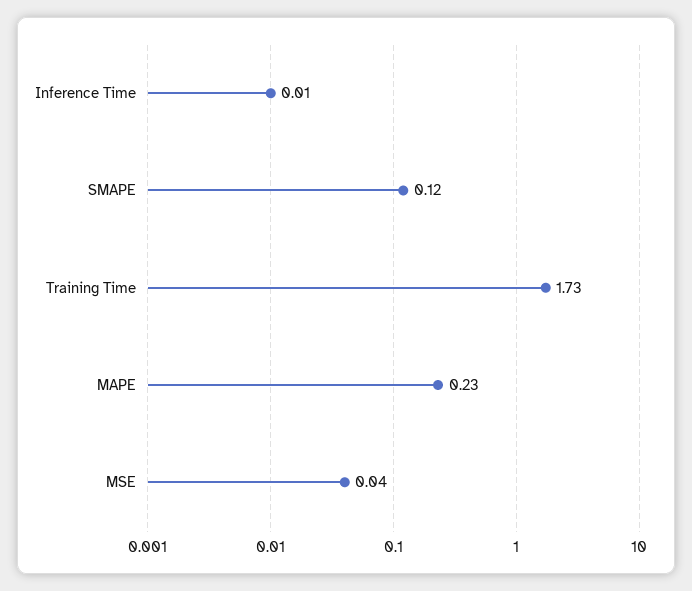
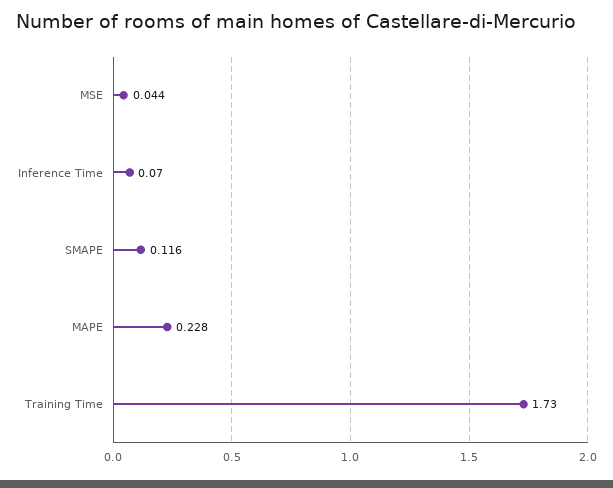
Inference Time: 0.01 -> 0.07

